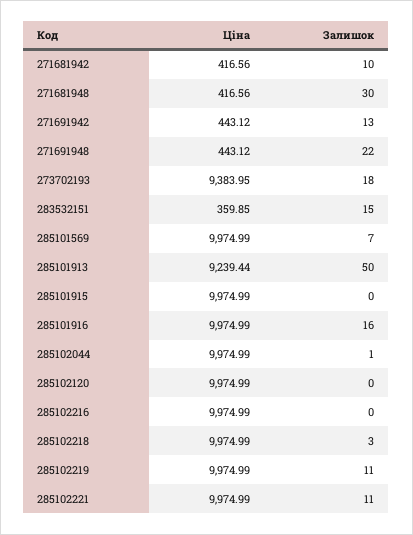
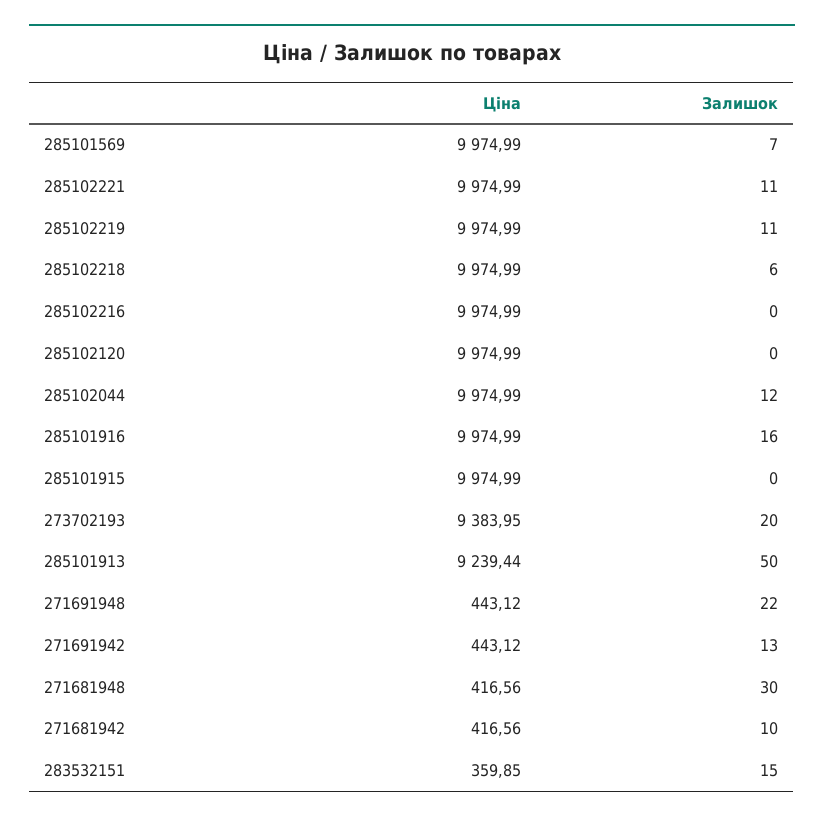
Залишок, 273702193: 18 -> 20
Залишок, 285102044: 1 -> 12
Залишок, 285102218: 3 -> 6

